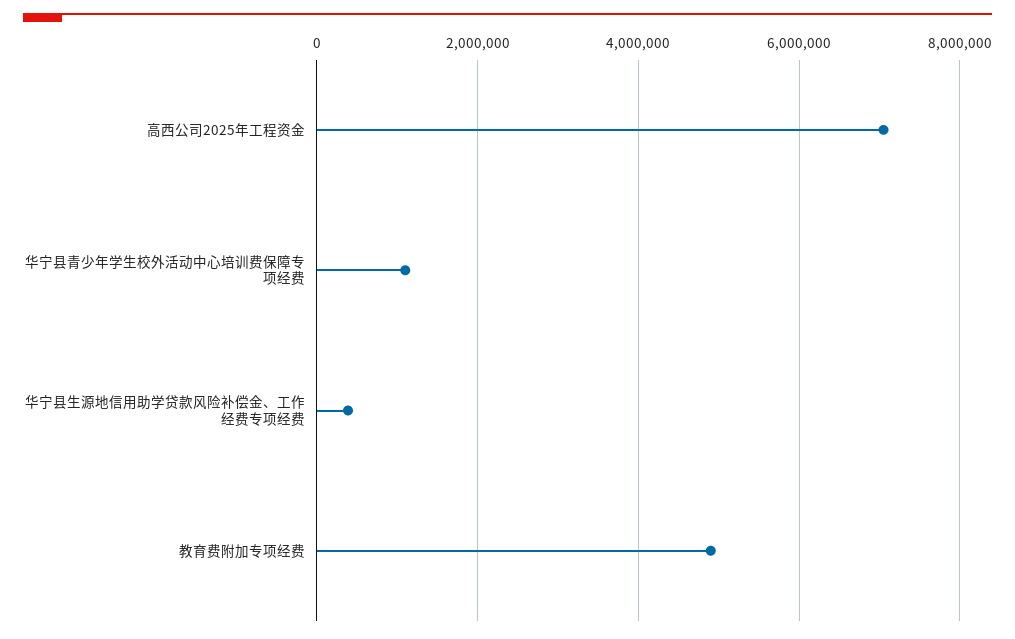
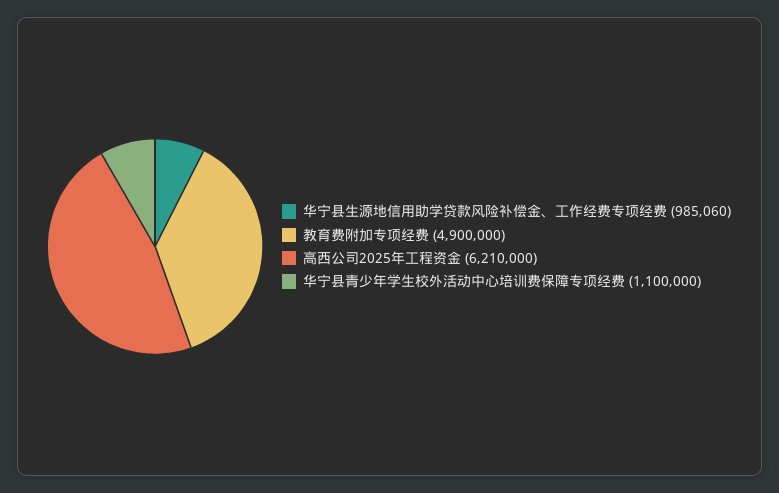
高西公司2025年工程资金: 7000000 -> 6210000
华宁县生源地信用助学贷款风险补偿金、工作经费专项经费: 400000 -> 985060

